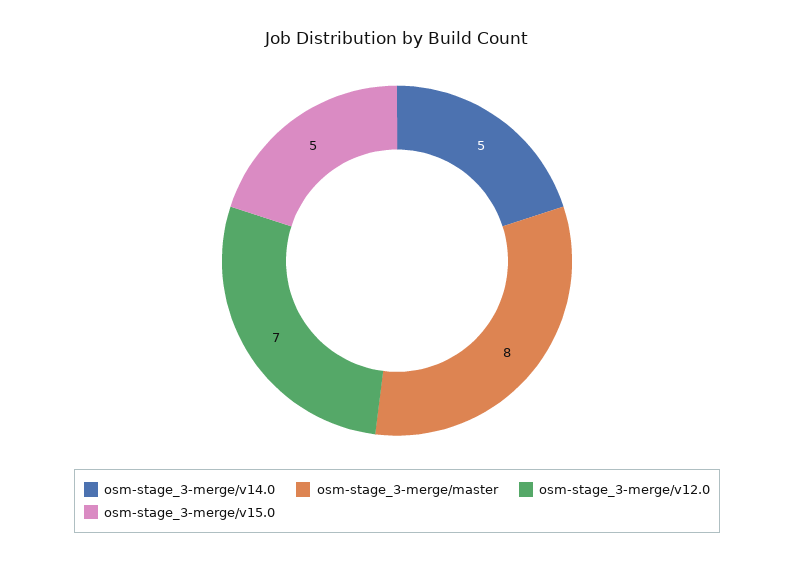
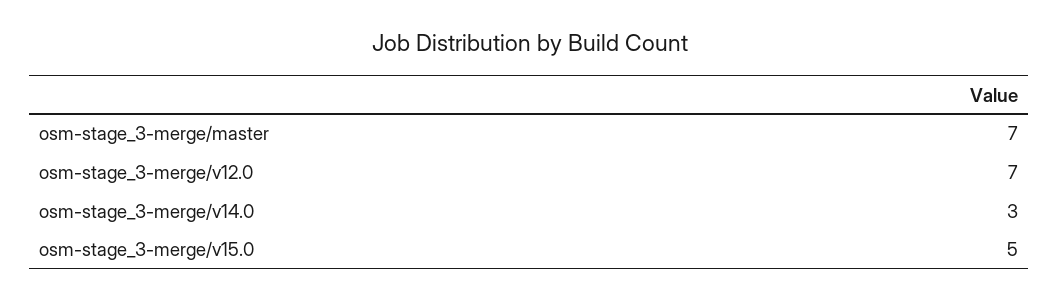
osm-stage_3-merge/v14.0: 5 -> 3
osm-stage_3-merge/master: 8 -> 7

